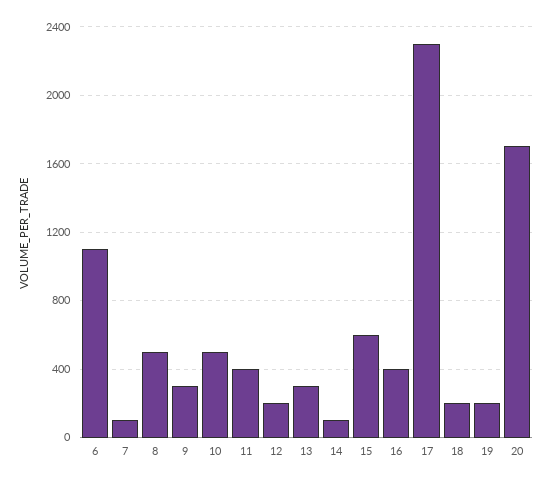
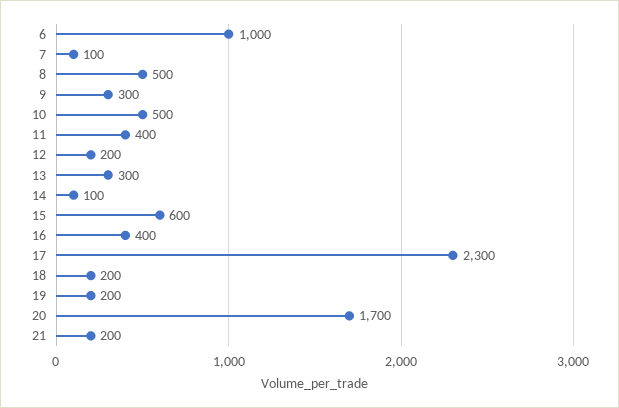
6: 1100 -> 1000
21: none -> 200

